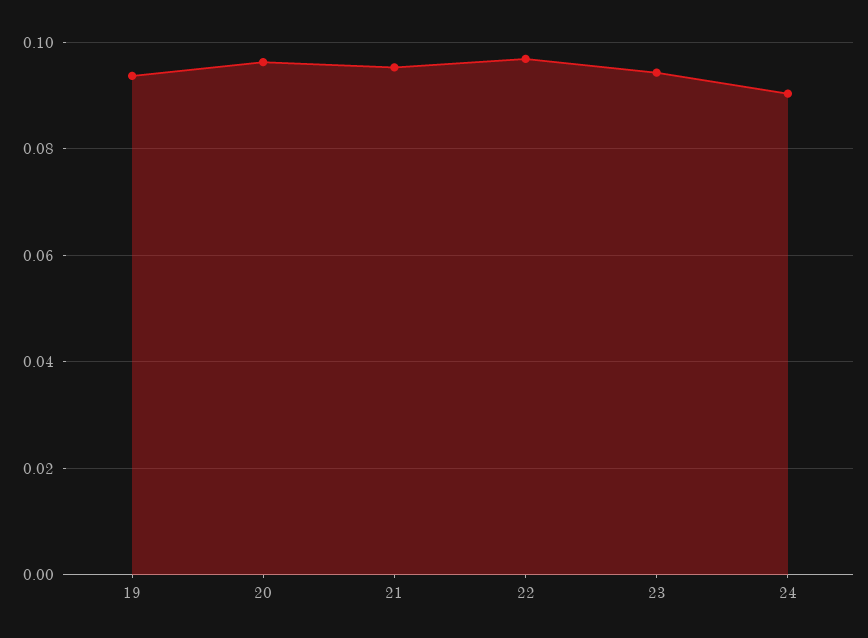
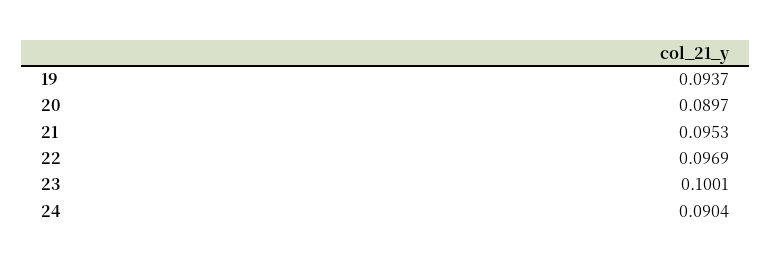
20: 0.096 -> 0.0897
23: 0.094 -> 0.1001

